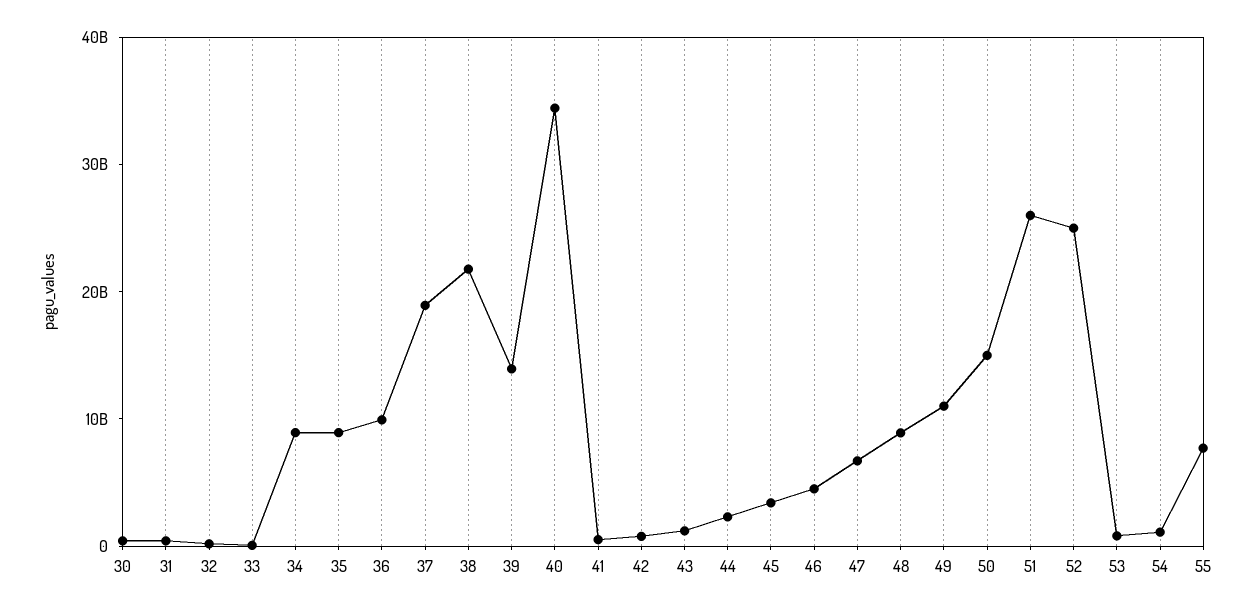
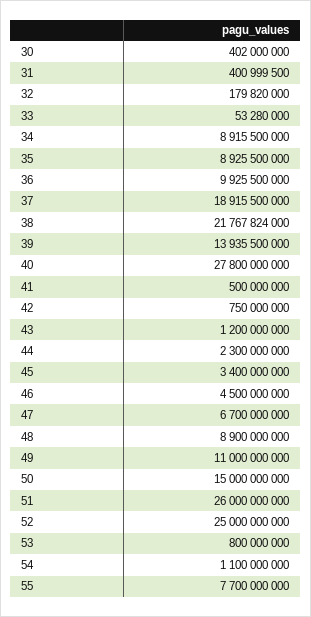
40: 34000000000 -> 27800000000

